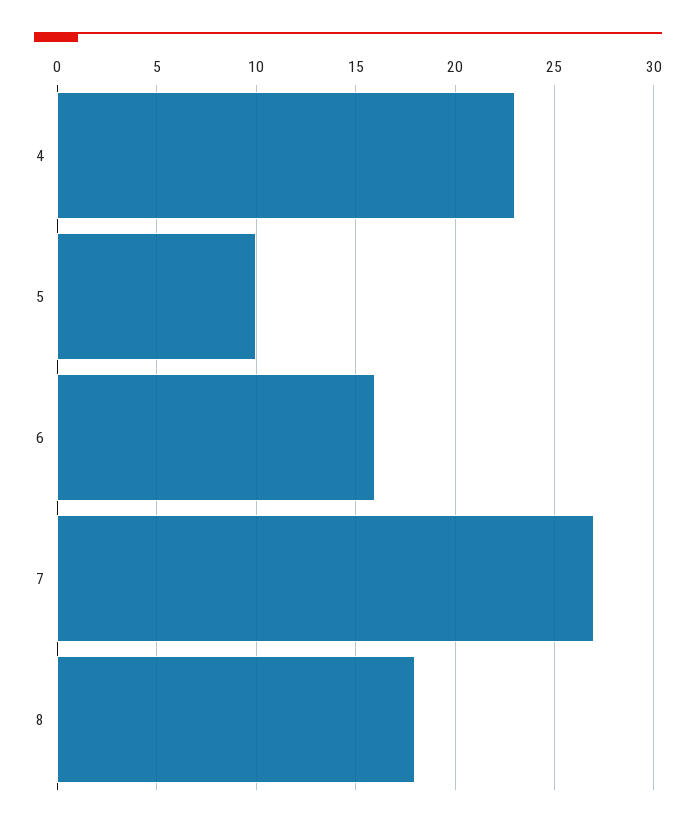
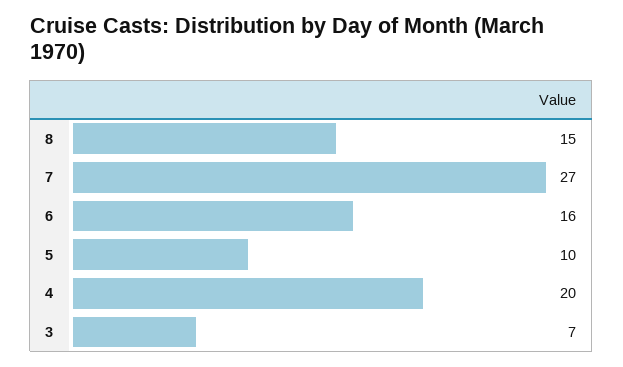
4: 23 -> 20
8: 18 -> 15
3: none -> 7

